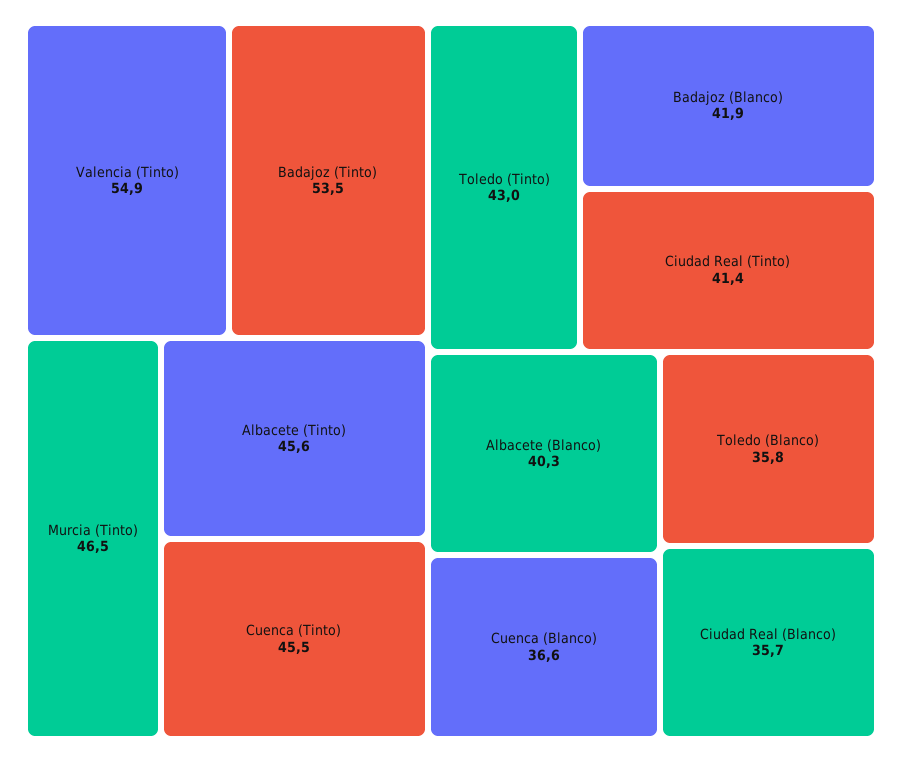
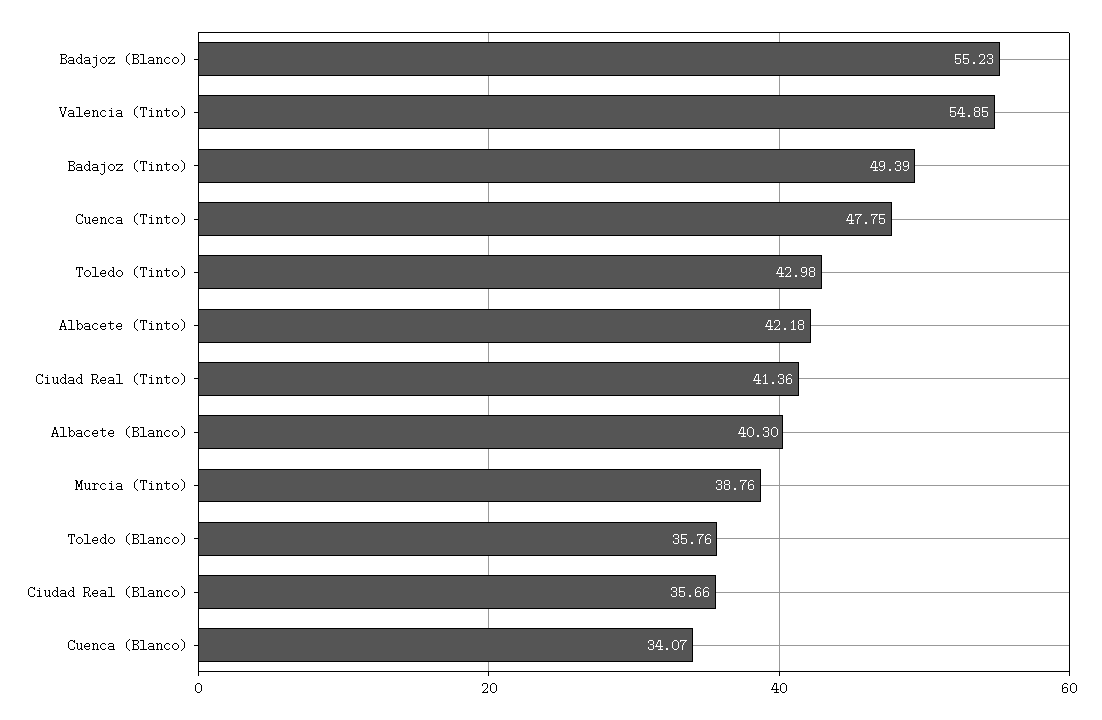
Badajoz (Tinto): 53.5 -> 49.39
Murcia (Tinto): 46.5 -> 38.76
Albacete (Tinto): 45.6 -> 42.18
Cuenca (Tinto): 45.5 -> 47.75
Badajoz (Blanco): 41.9 -> 55.23
Cuenca (Blanco): 36.6 -> 34.07

